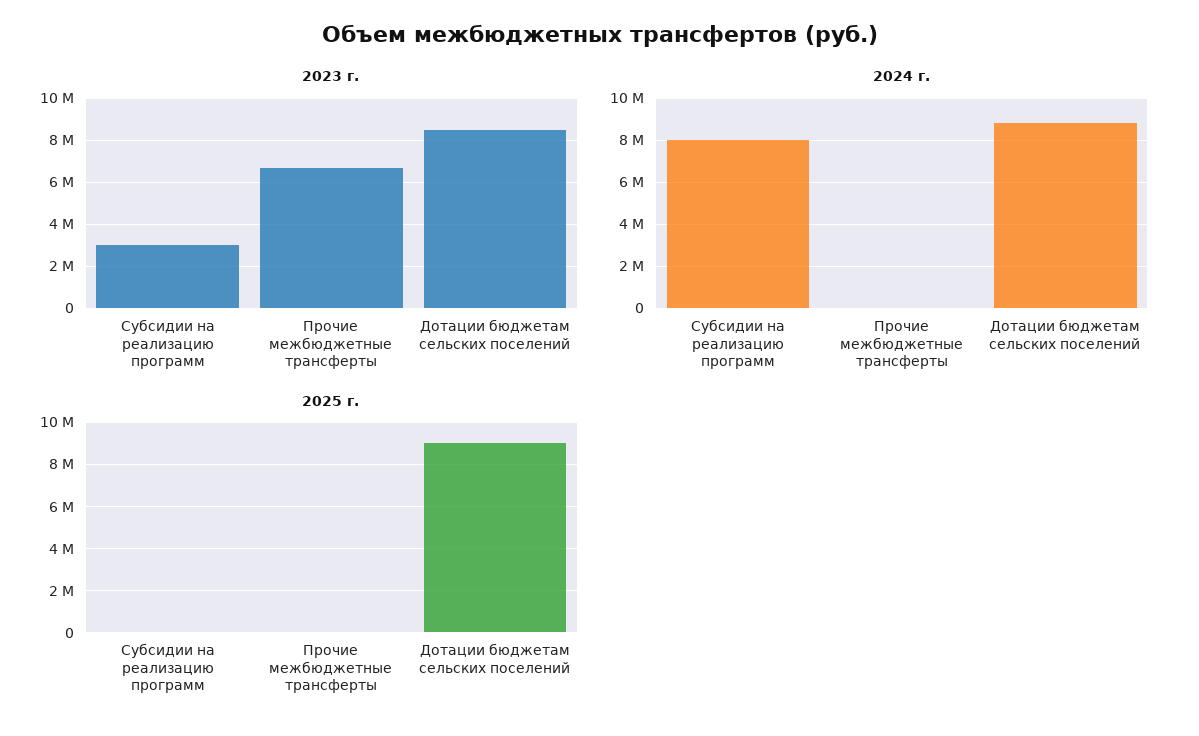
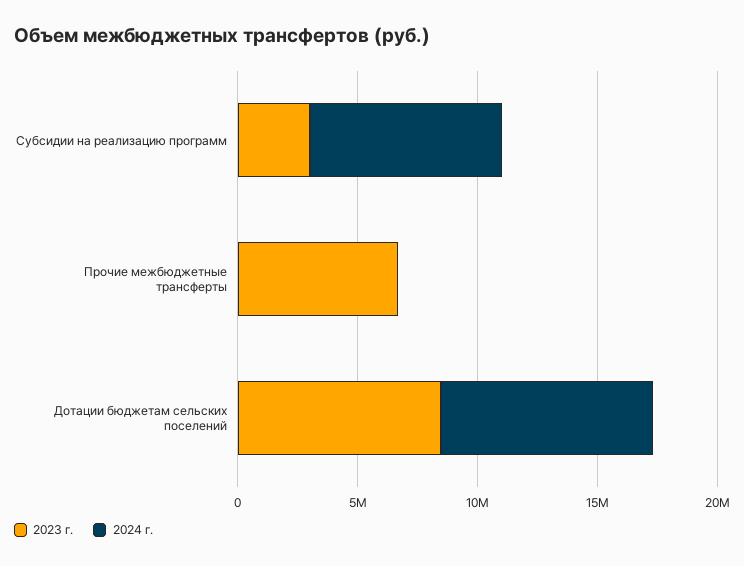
2025 г., Субсидии на реализацию программ: 0 -> none
2025 г., Прочие межбюджетные трансферты: 0 -> none
2025 г., Дотации бюджетам сельских поселений: 9000000 -> none

